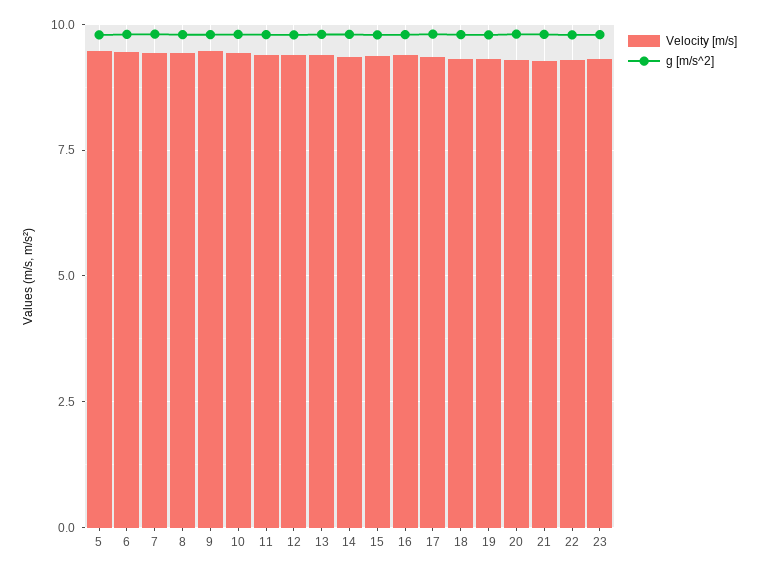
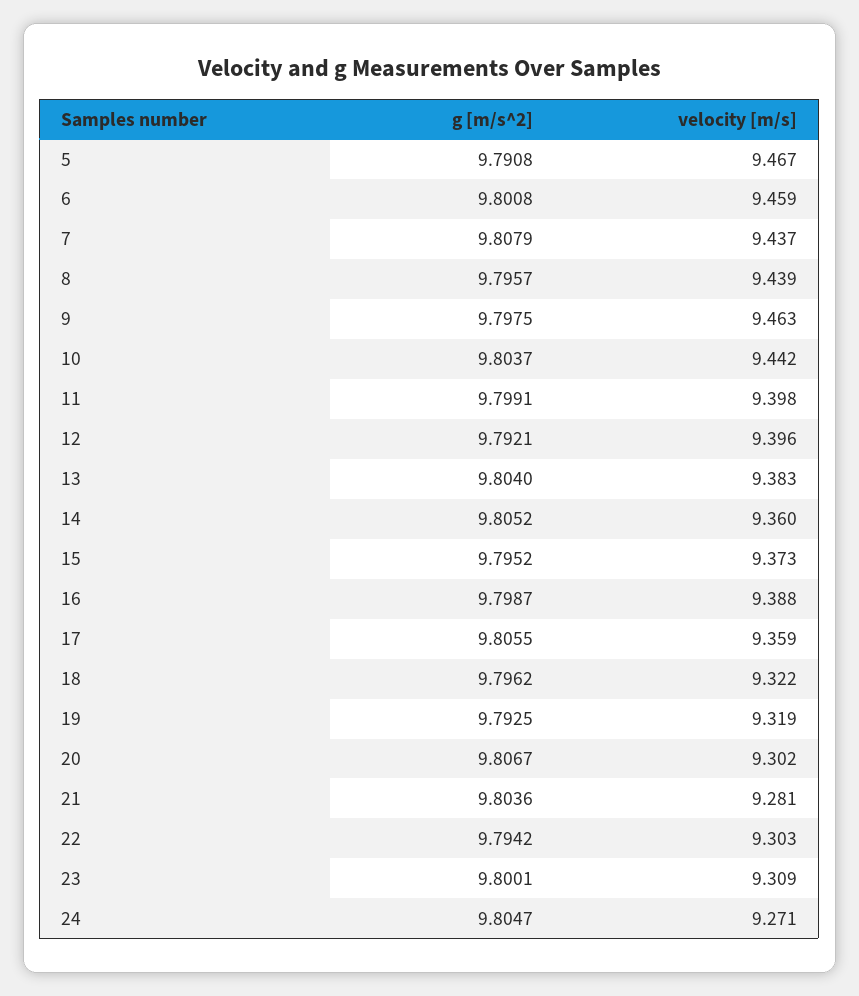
g [m/s^2], 24: none -> 9.8047
Velocity [m/s], 24: none -> 9.271

